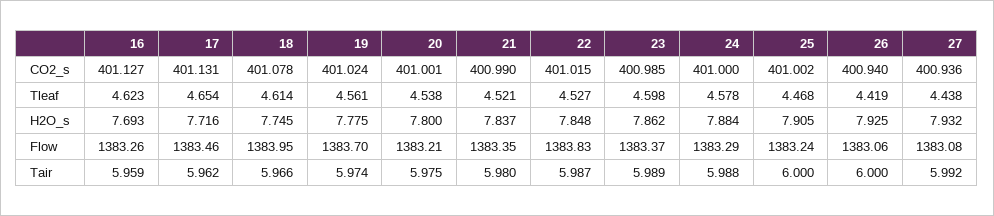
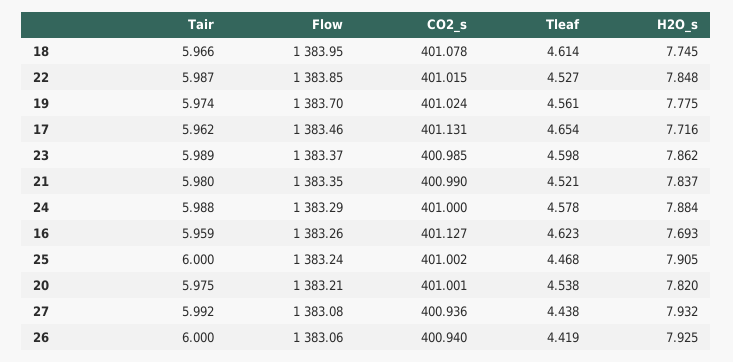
20, H2O_s: 7.8 -> 7.82
22, Flow: 1383.83 -> 1383.85

